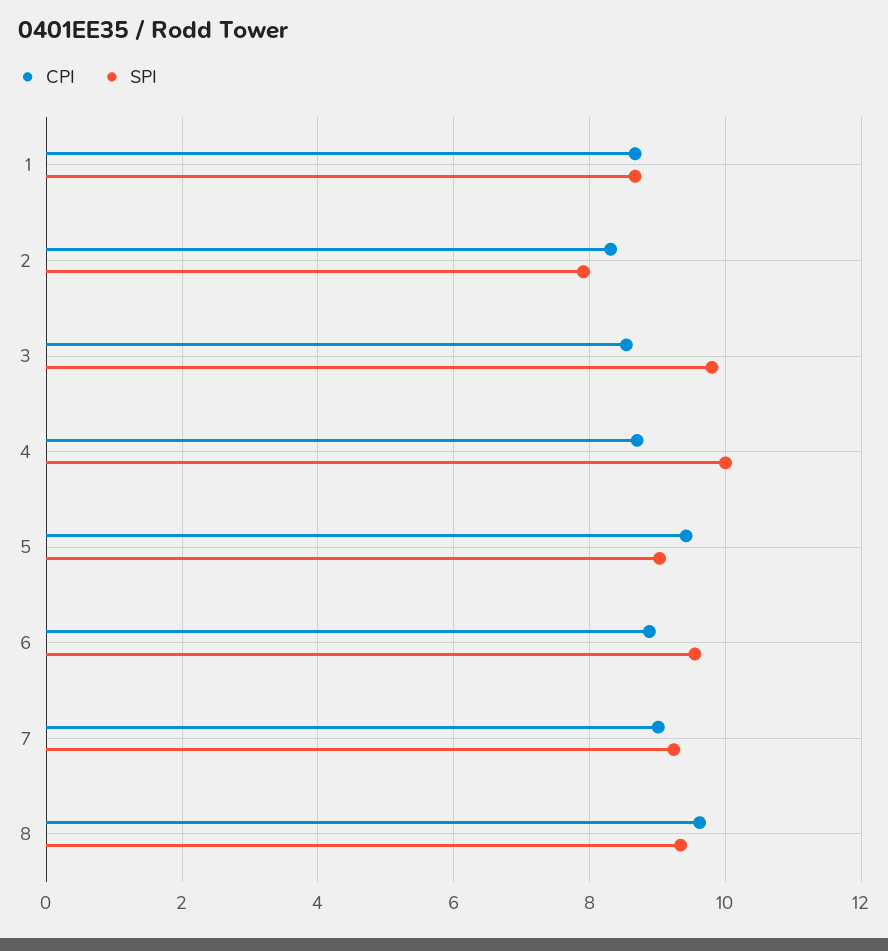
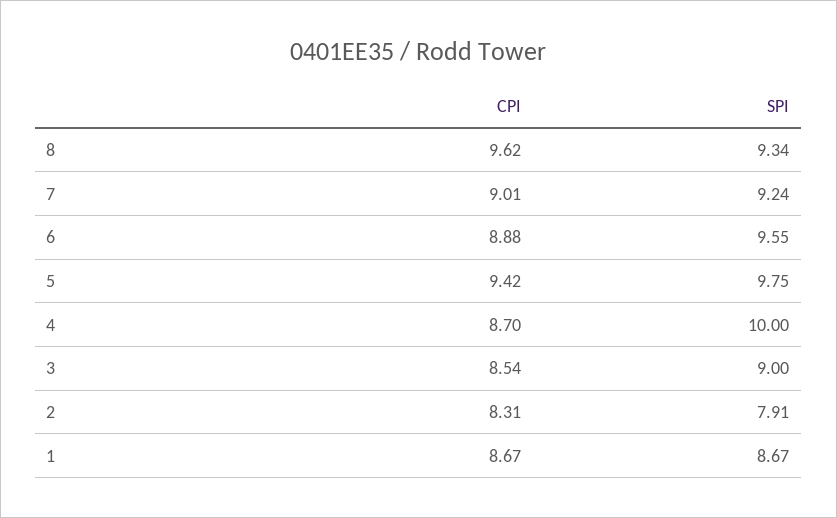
SPI, 3: 9.8 -> 9
SPI, 5: 9 -> 9.75

